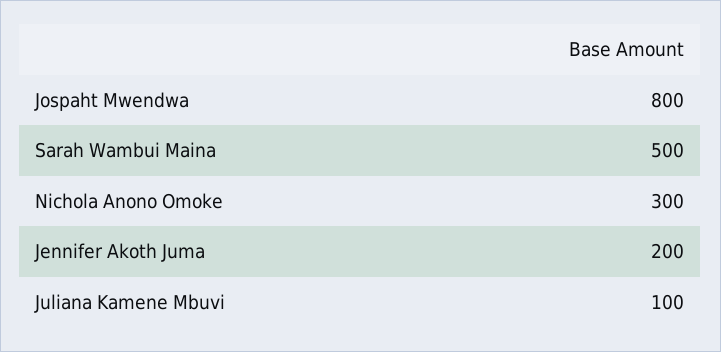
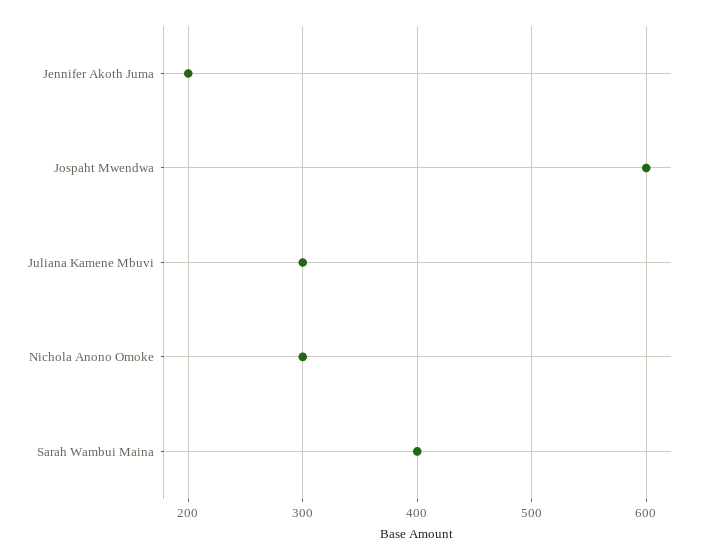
Jospaht Mwendwa: 800 -> 600
Sarah Wambui Maina: 500 -> 400
Juliana Kamene Mbuvi: 100 -> 300

